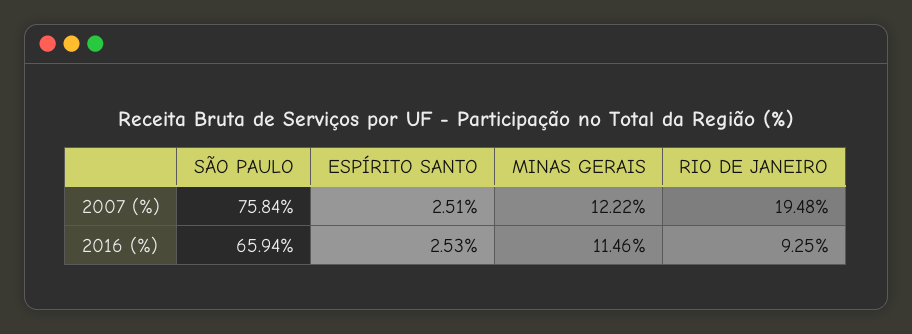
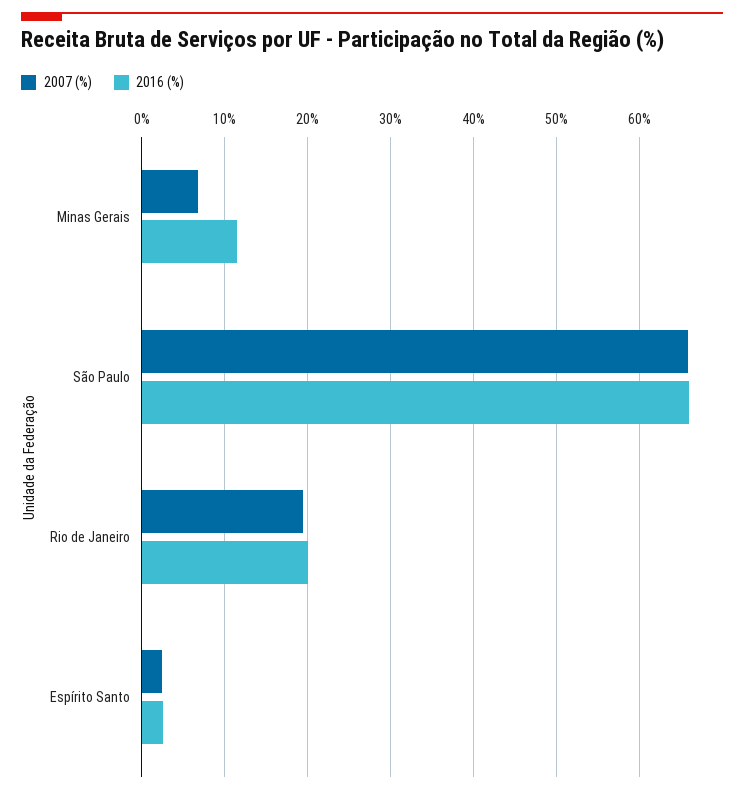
2007 (%), SÃO PAULO: 75.84 -> 66
2007 (%), MINAS GERAIS: 12.22 -> 7
2016 (%), RIO DE JANEIRO: 9.25 -> 20

